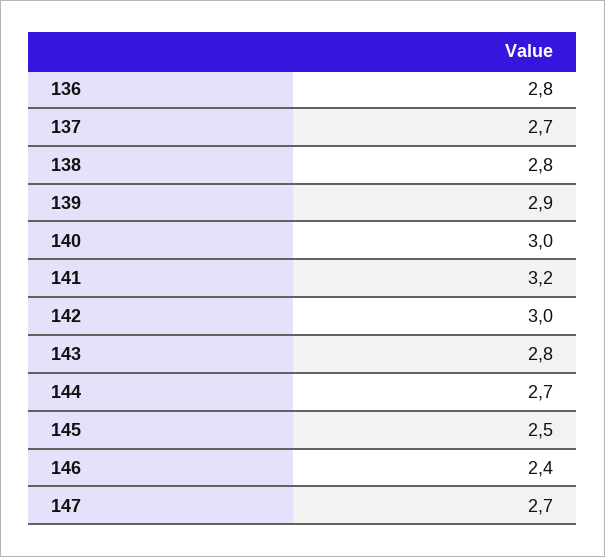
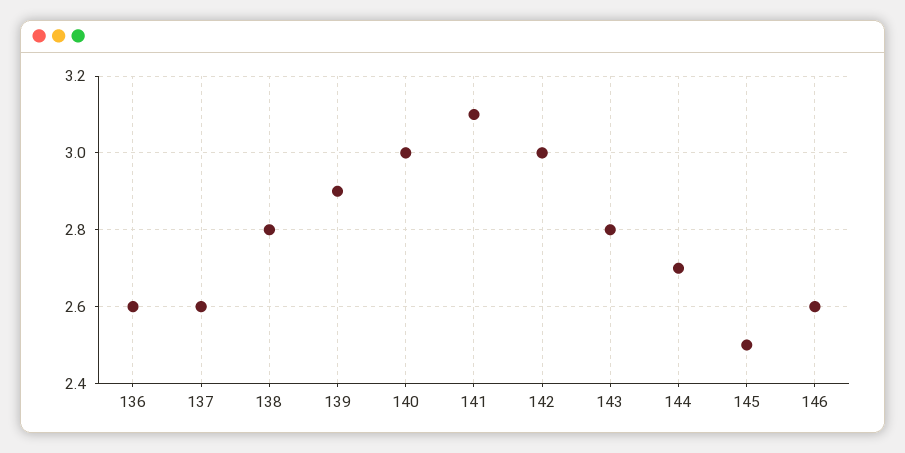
136: 2.8 -> 2.6
137: 2.7 -> 2.6
141: 3.2 -> 3.1
146: 2.4 -> 2.6
147: 2.7 -> none

